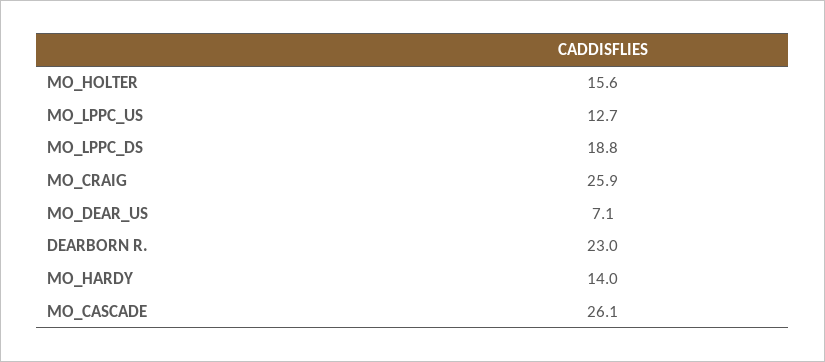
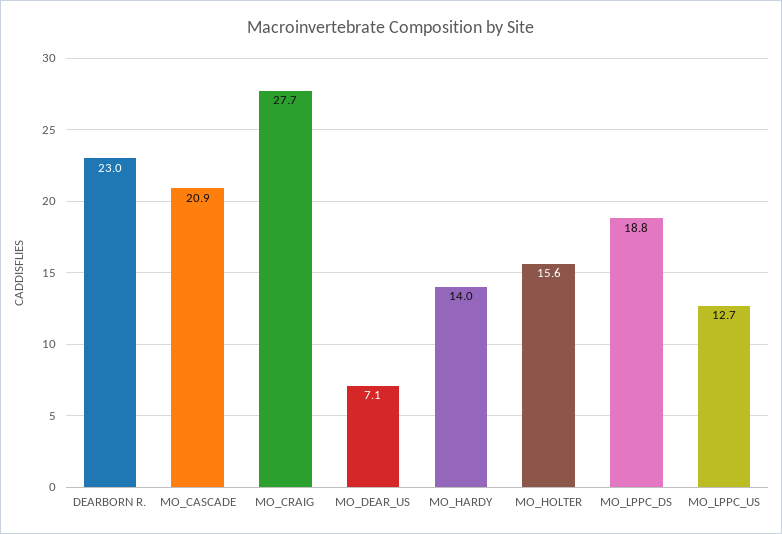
MO_CRAIG: 25.9 -> 27.7
MO_CASCADE: 26.1 -> 20.9

